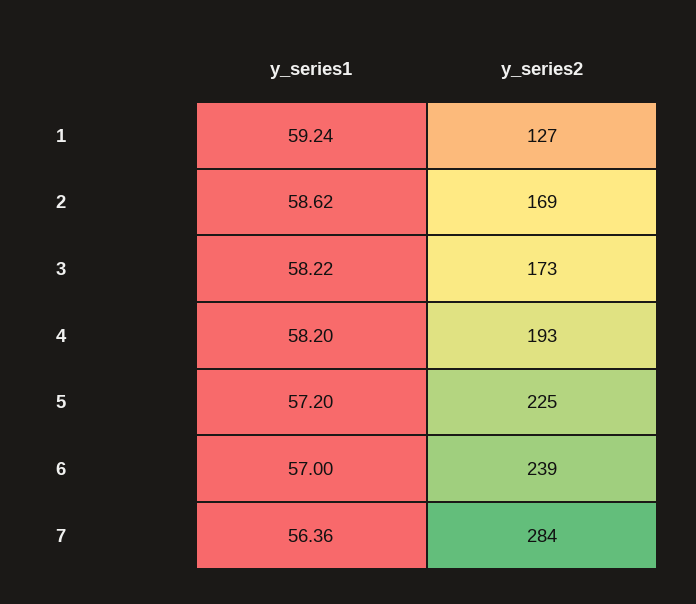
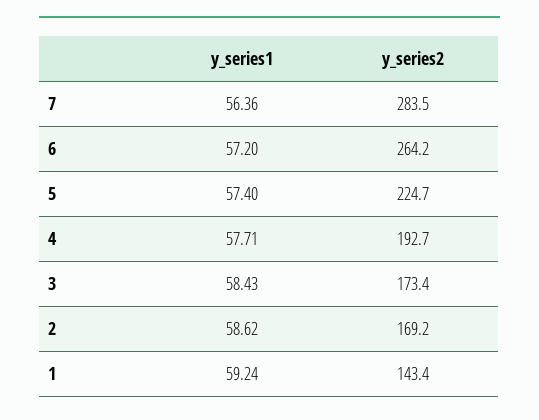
y_series2, 1: 127 -> 143.4
y_series1, 3: 58.22 -> 58.43
y_series1, 4: 58.2 -> 57.71
y_series1, 5: 57.2 -> 57.4
y_series1, 6: 57 -> 57.2
y_series2, 6: 239 -> 264.2

